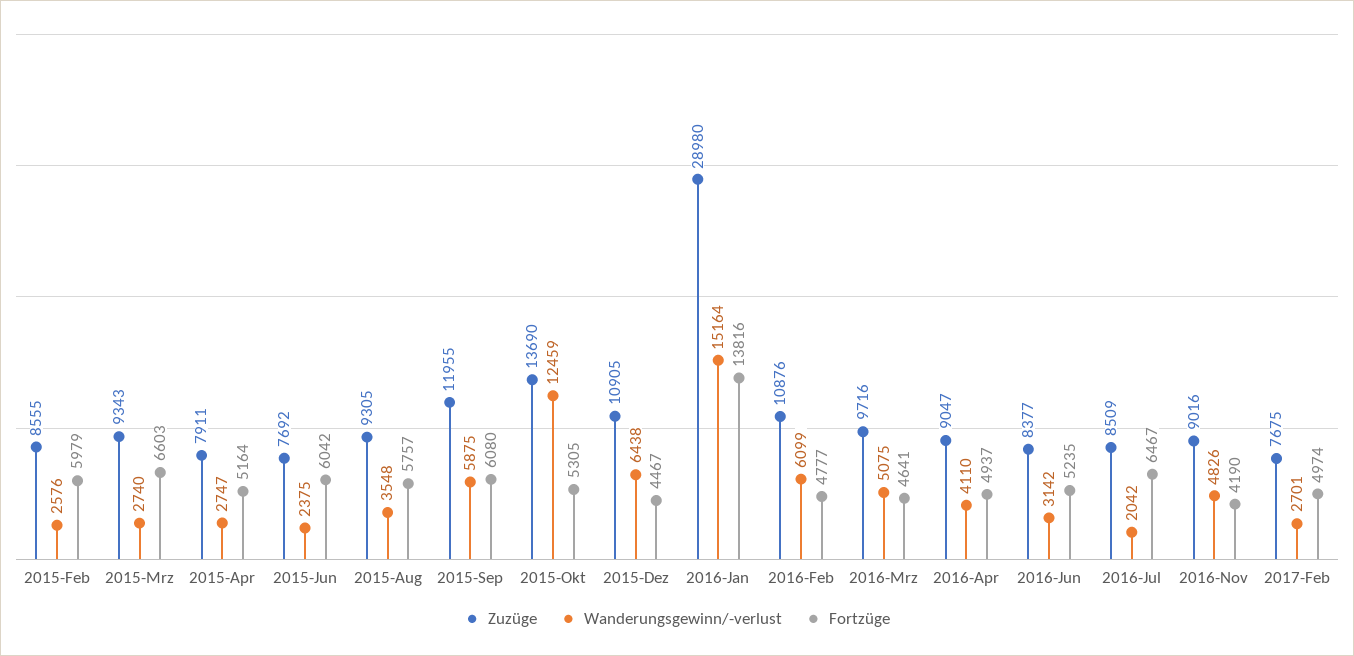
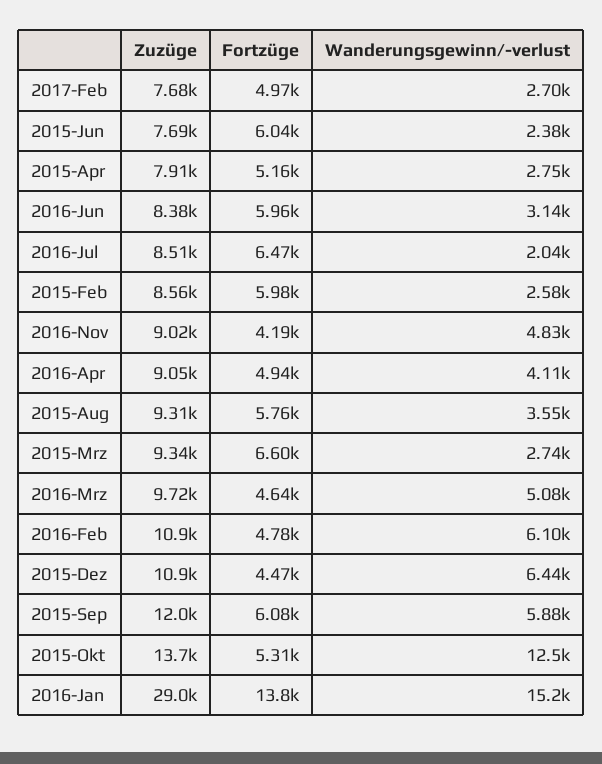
Fortzüge, 2016-Jun: 5235 -> 5960

